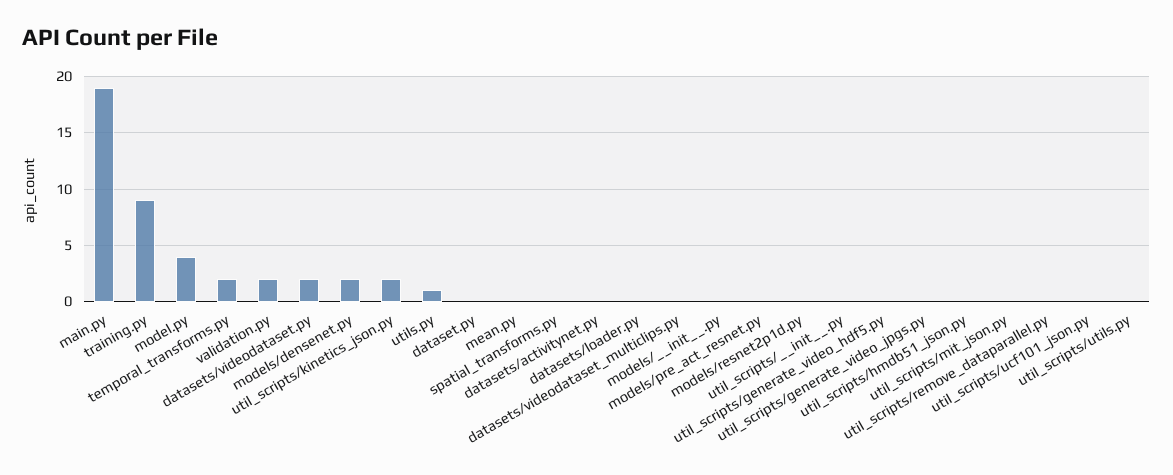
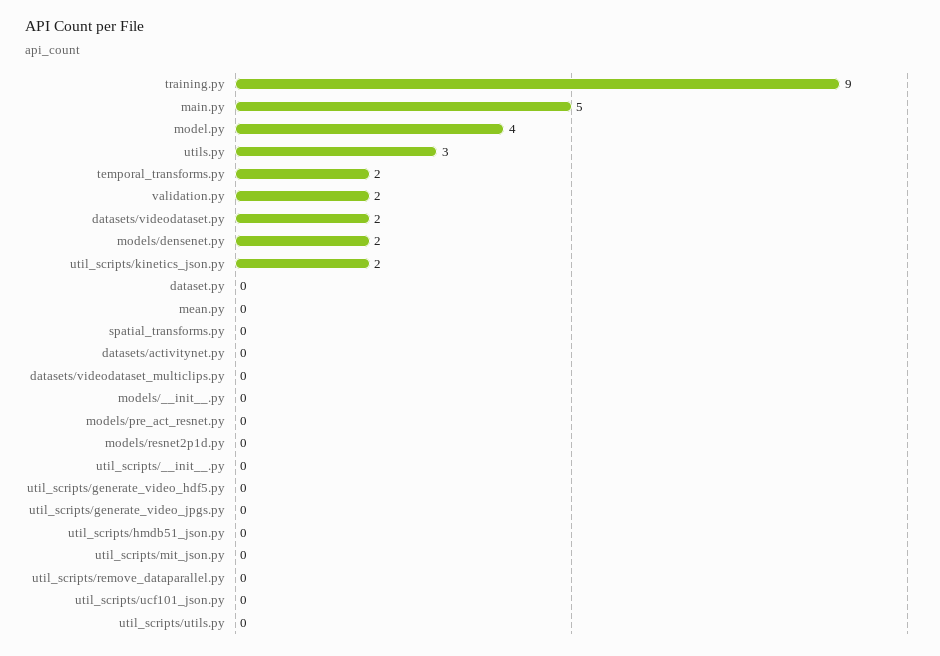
main.py: 19 -> 5
utils.py: 1 -> 3
datasets/loader.py: 0 -> none

